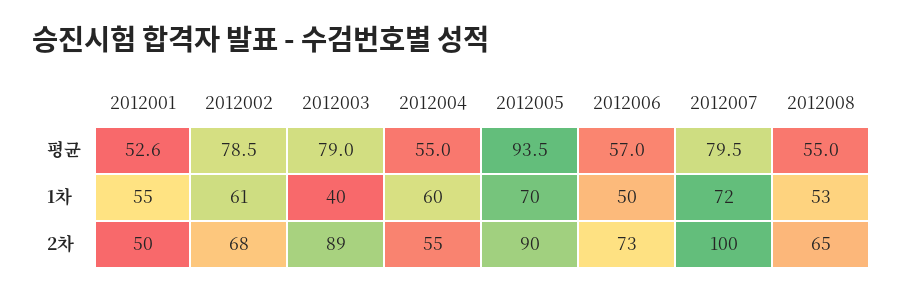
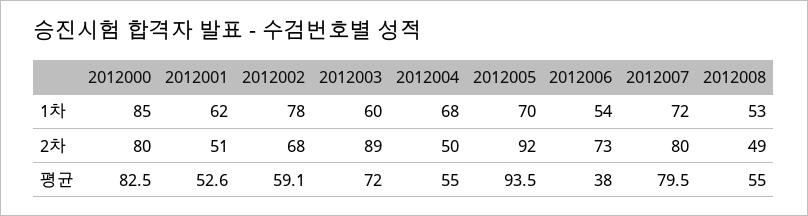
2012002, 평균: 78.5 -> 59.1
2012003, 평균: 79 -> 72
2012006, 평균: 57 -> 38
2012001, 1차: 55 -> 62
2012002, 1차: 61 -> 78
2012003, 1차: 40 -> 60
2012004, 1차: 60 -> 68
2012006, 1차: 50 -> 54
2012001, 2차: 50 -> 51
2012004, 2차: 55 -> 50
2012005, 2차: 90 -> 92
2012007, 2차: 100 -> 80
2012008, 2차: 65 -> 49
2012000, 1차: none -> 85
2012000, 2차: none -> 80
2012000, 평균: none -> 82.5

